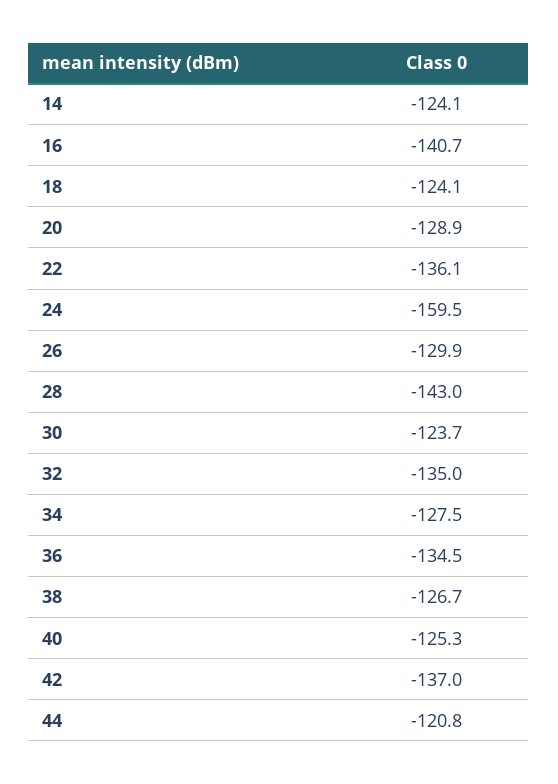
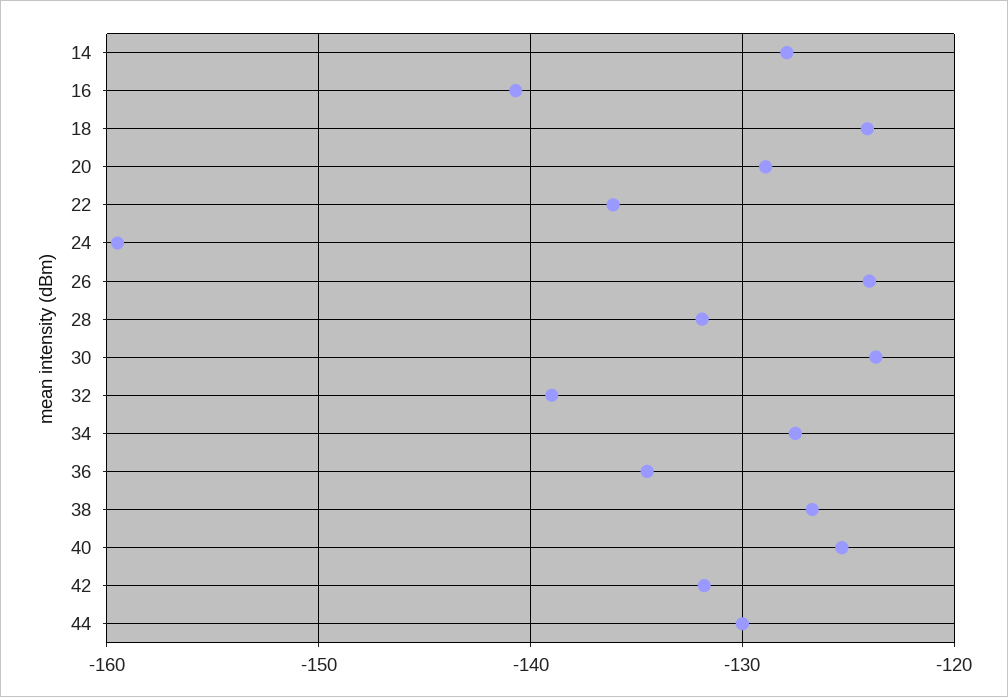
14: -124.1 -> -128
26: -129.9 -> -124
28: -143 -> -132
32: -135 -> -139
42: -137 -> -132
44: -120.8 -> -130

